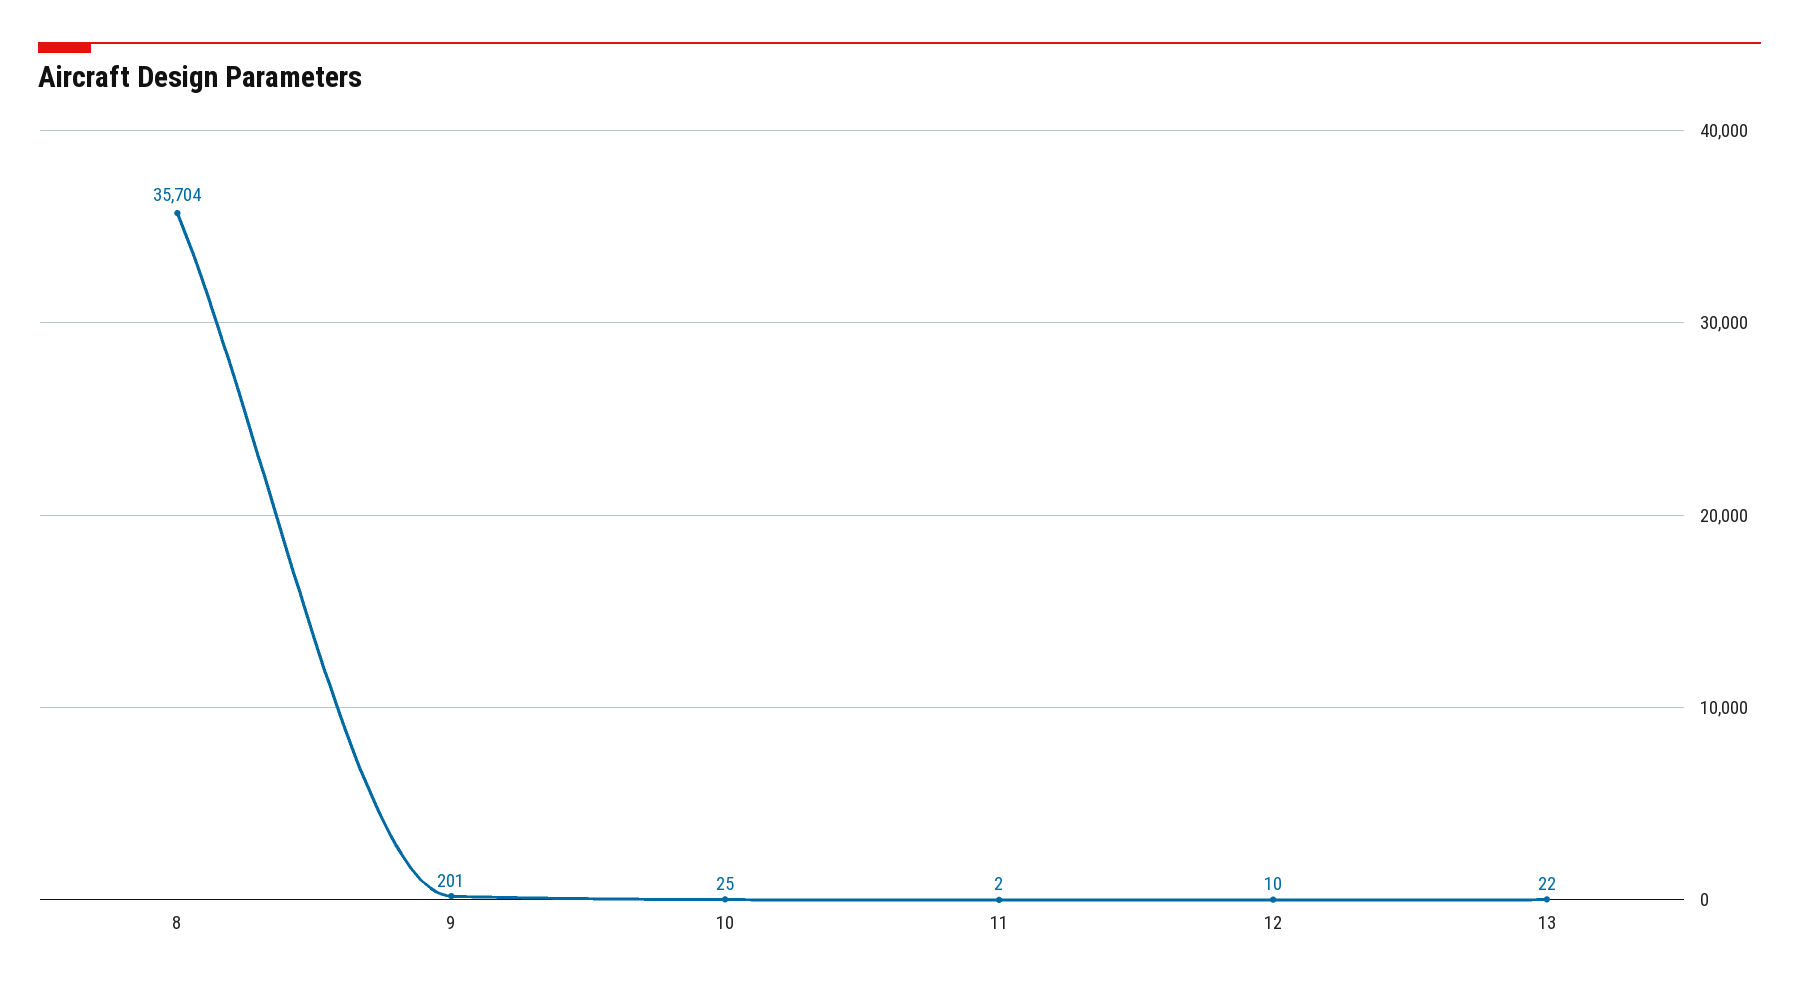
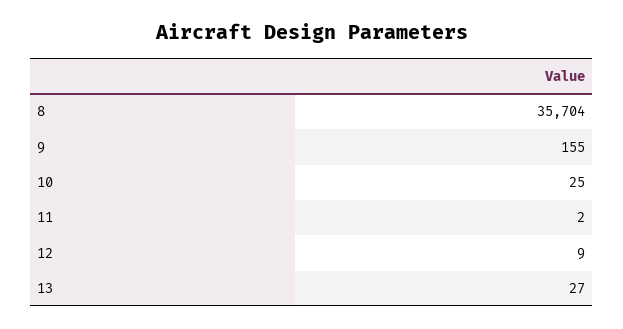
9: 201 -> 155
12: 10 -> 9
13: 22 -> 27

